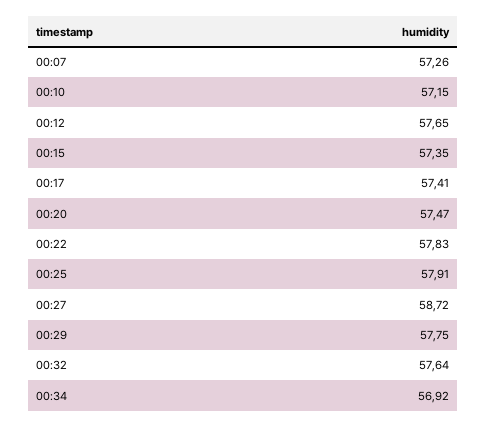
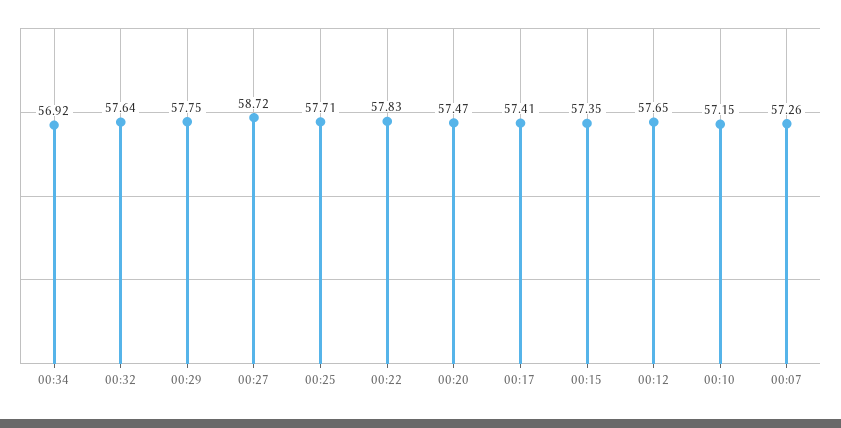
00:25: 57.91 -> 57.71

